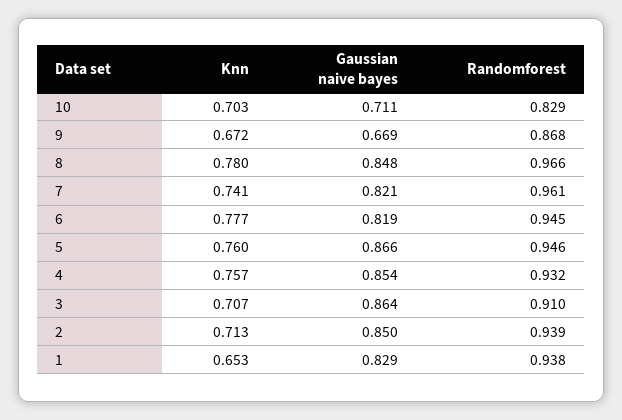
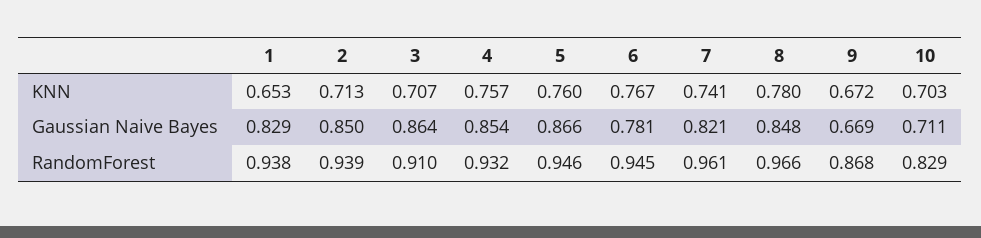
Knn, 6: 0.777 -> 0.767
Gaussian naive bayes, 6: 0.819 -> 0.781

